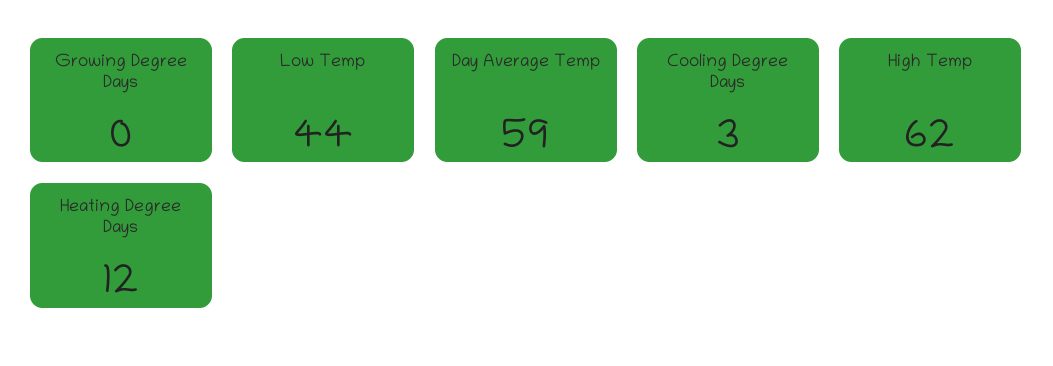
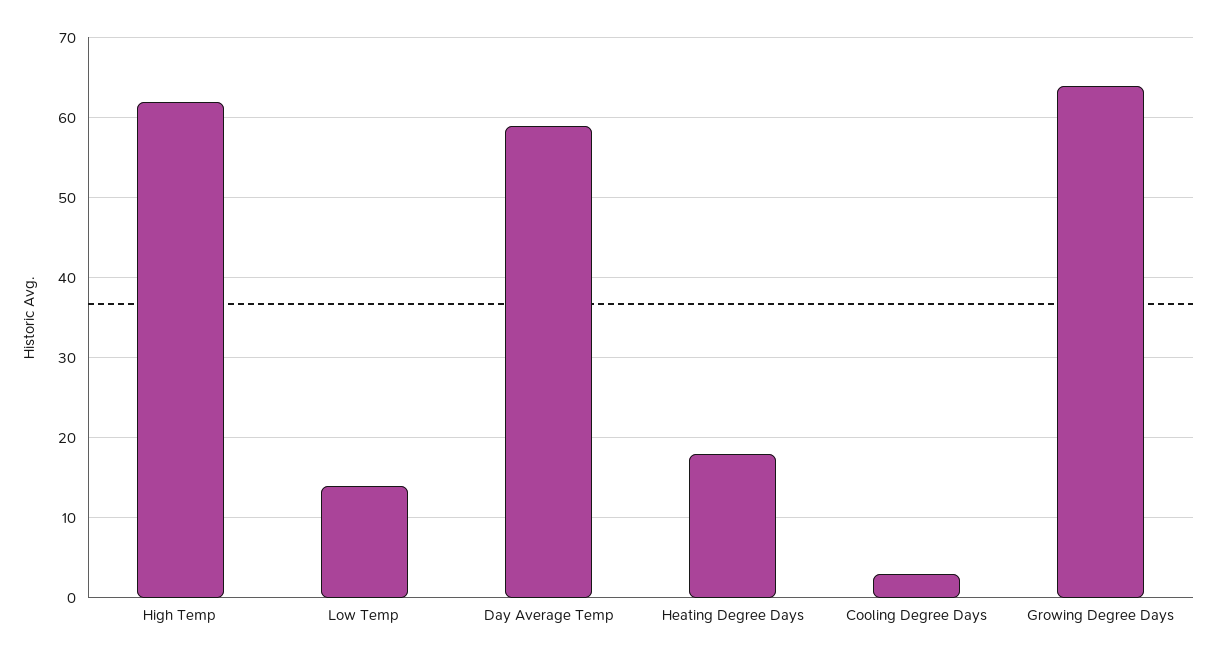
Growing Degree Days: 0 -> 64
Low Temp: 44 -> 14
Heating Degree Days: 12 -> 18

